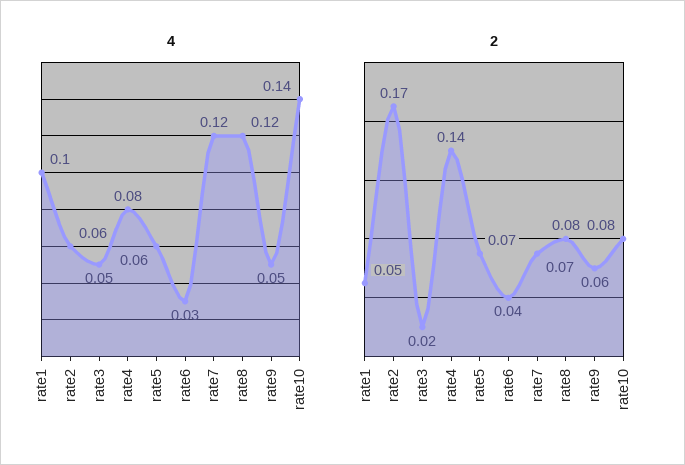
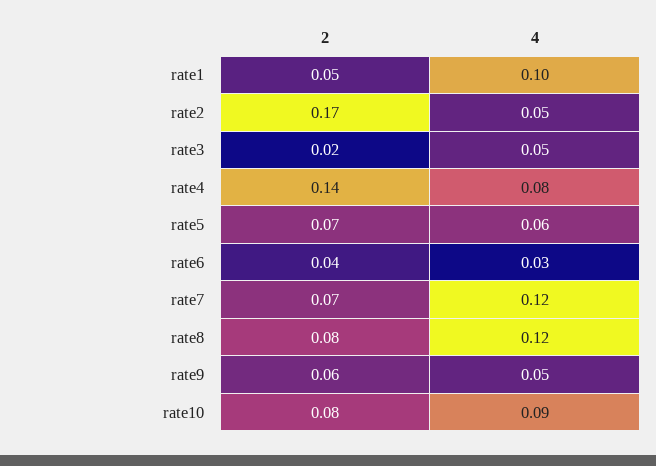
4, rate2: 0.06 -> 0.05
4, rate10: 0.14 -> 0.09

